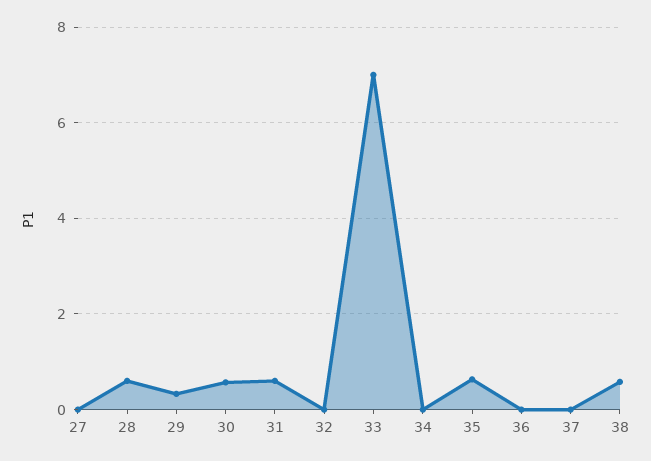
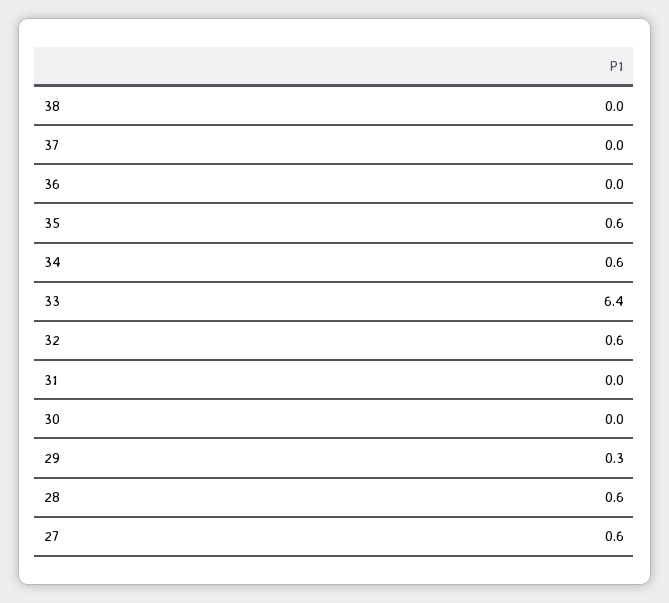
27: 0 -> 0.6
30: 0.6 -> 0
31: 0.6 -> 0
32: 0 -> 0.6
33: 7 -> 6.4
34: 0 -> 0.6
38: 0.6 -> 0

